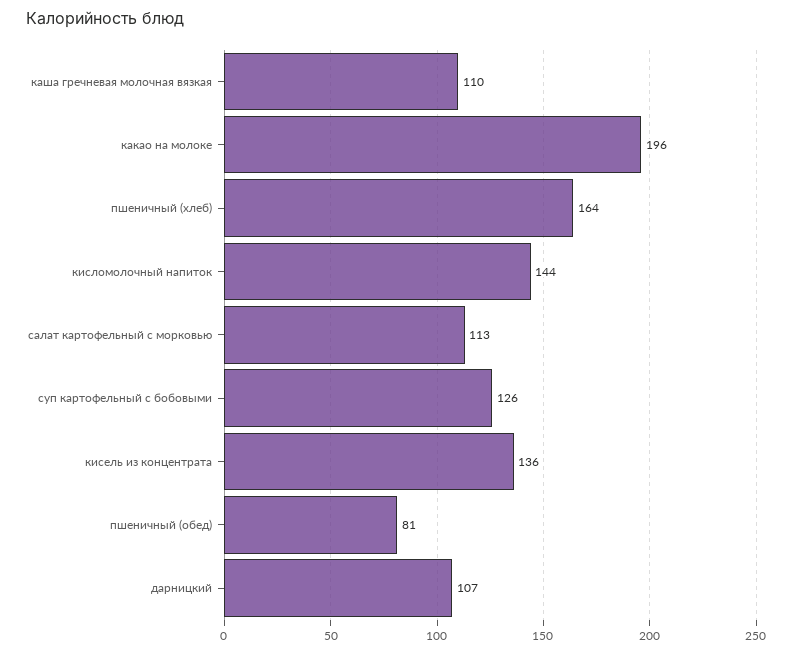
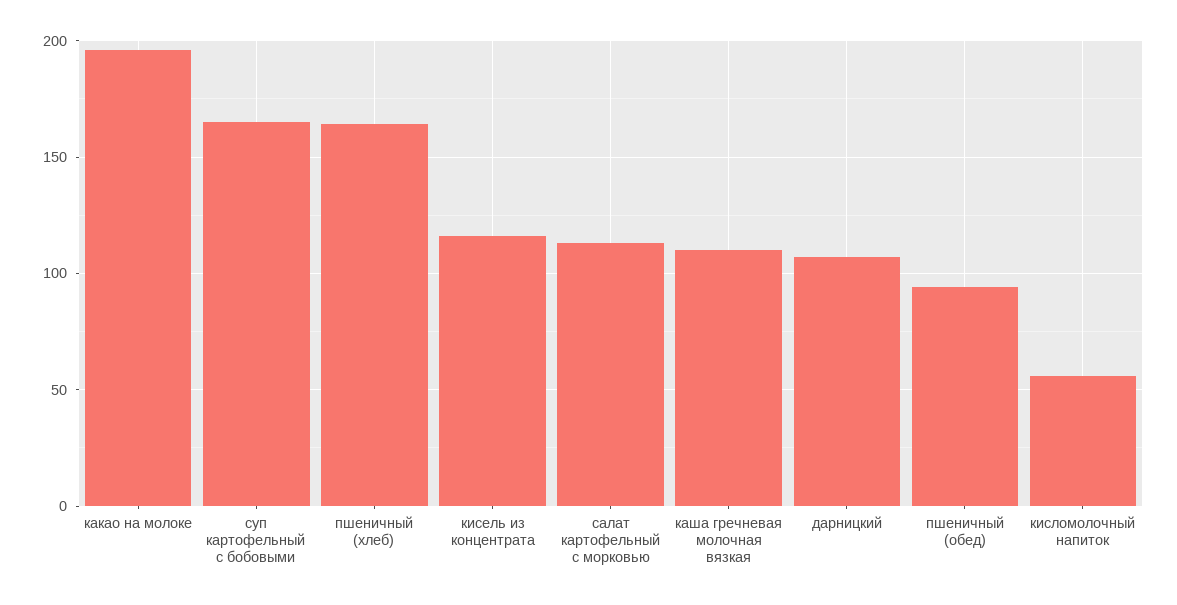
кисломолочный напиток: 144 -> 55
суп картофельный с бобовыми: 126 -> 165
кисель из концентрата: 136 -> 115
пшеничный (обед): 81 -> 95

